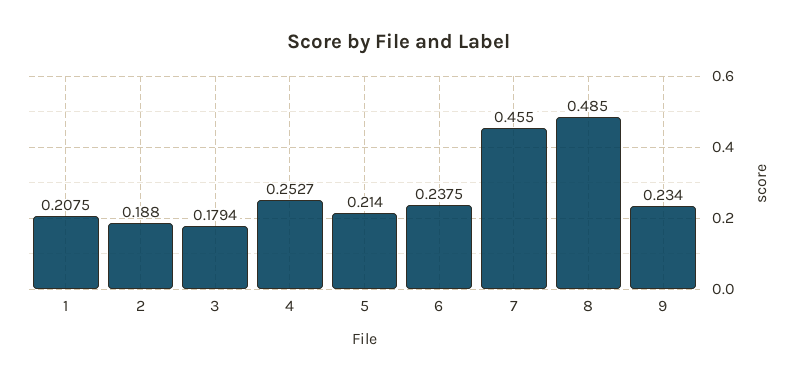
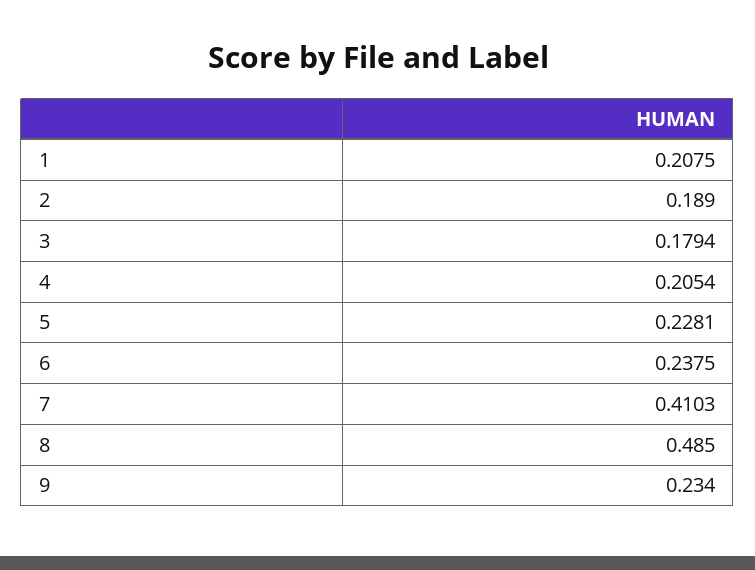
2: 0.188 -> 0.189
4: 0.2527 -> 0.2054
5: 0.214 -> 0.2281
7: 0.455 -> 0.4103

